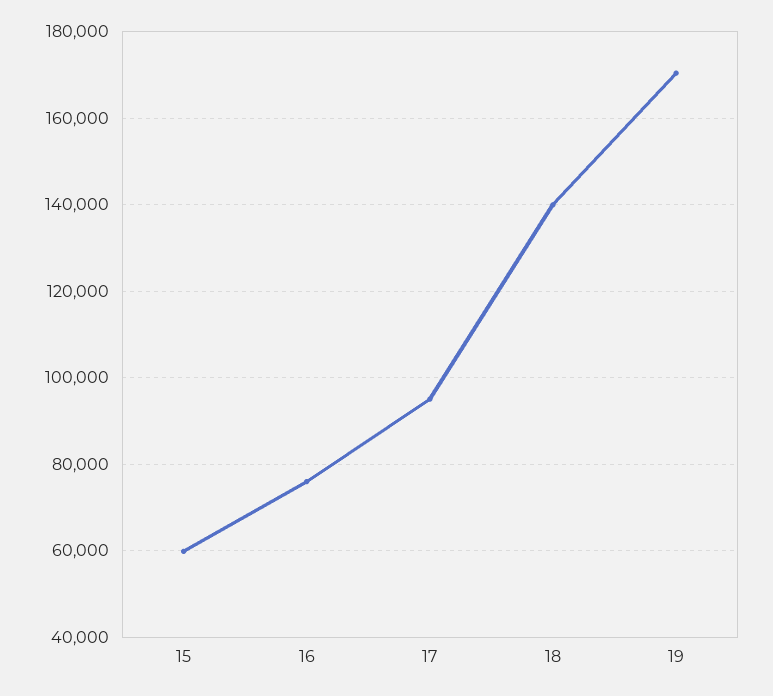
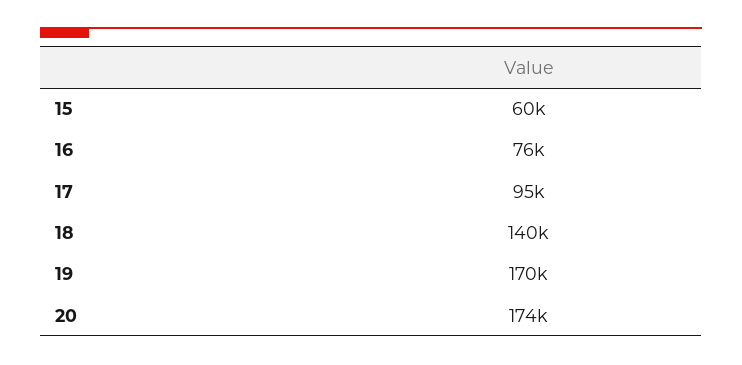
20: none -> 174000

